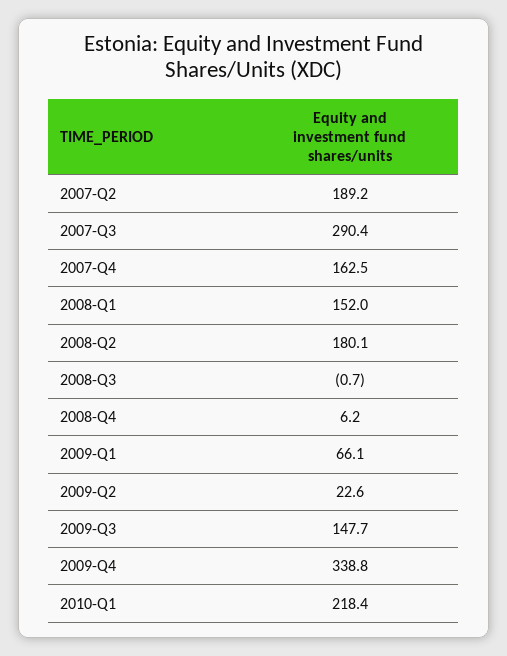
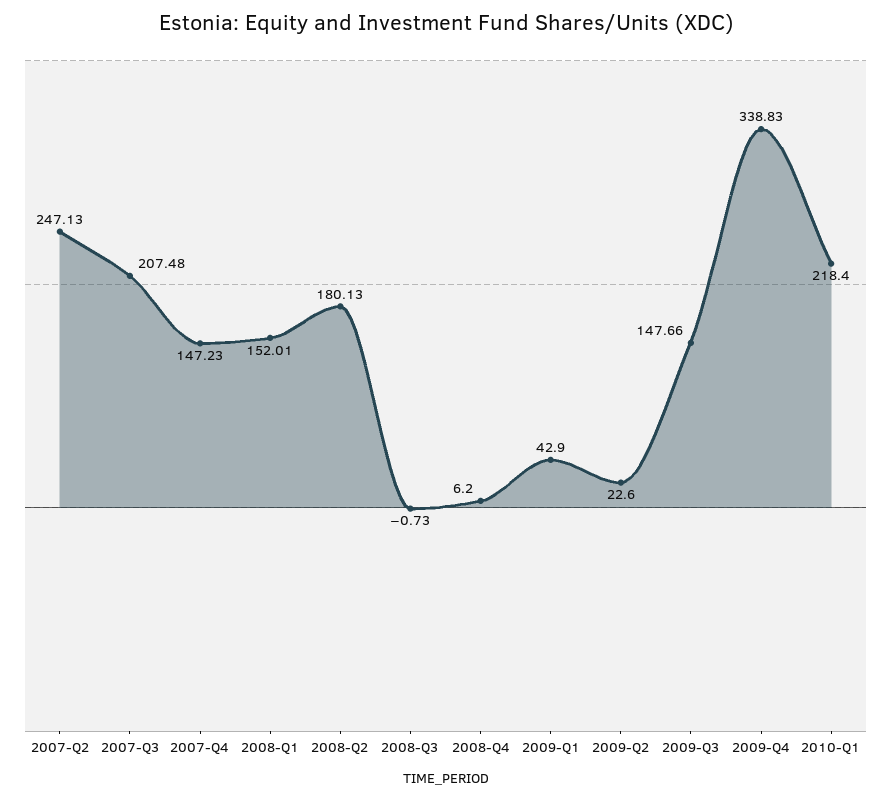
2007-Q2: 189.2 -> 247.13
2007-Q3: 290.4 -> 207.48
2007-Q4: 162.5 -> 147.23
2009-Q1: 66.1 -> 42.9

